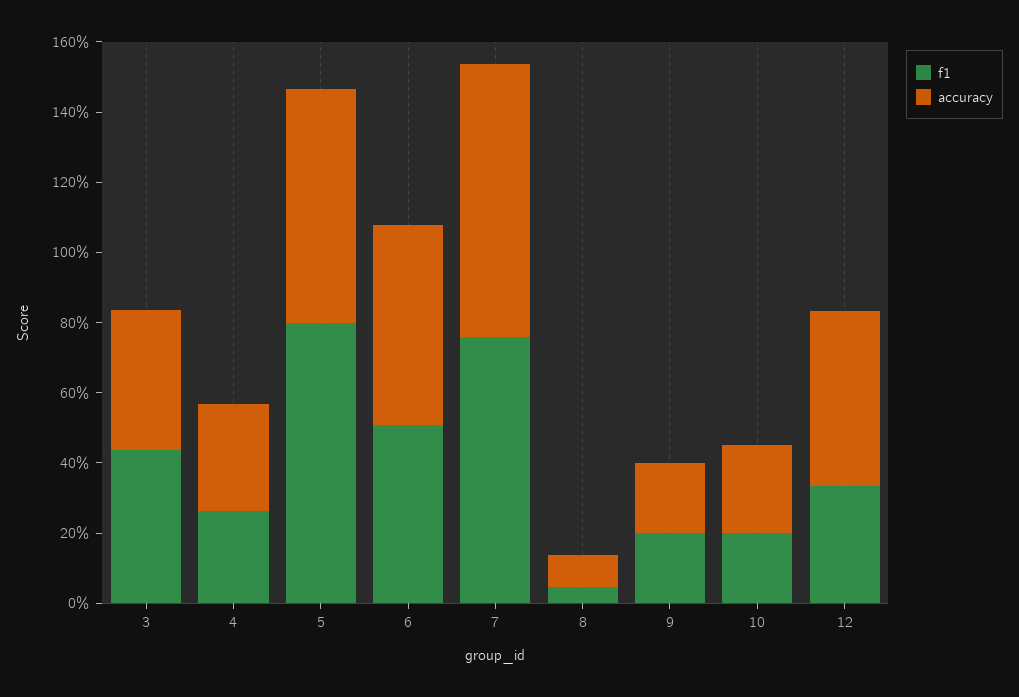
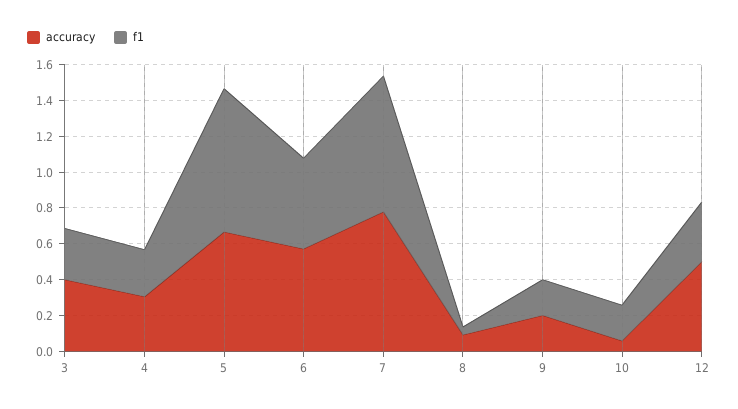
f1, 3: 0.45 -> 0.3
accuracy, 10: 0.25 -> 0.05

